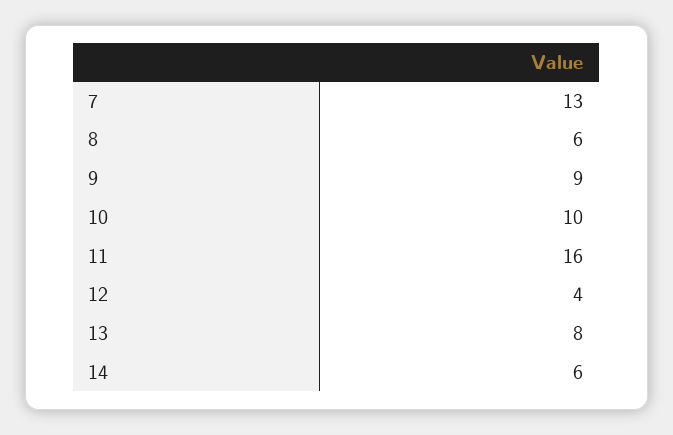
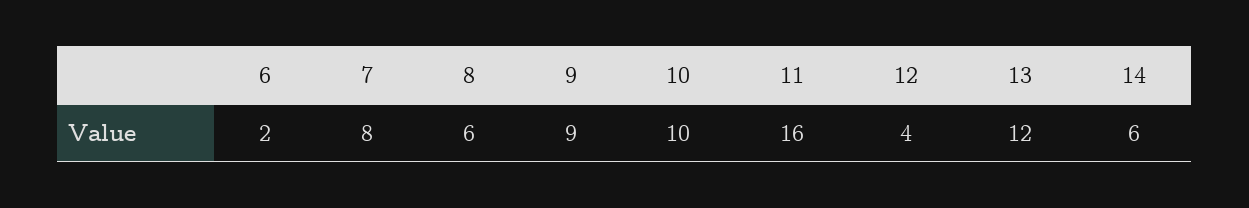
7: 13 -> 8
13: 8 -> 12
6: none -> 2

